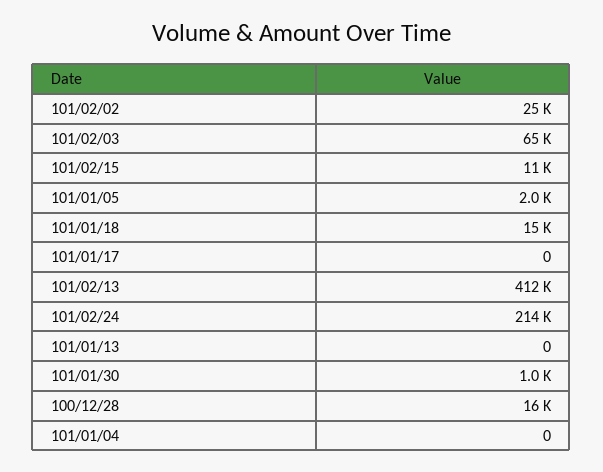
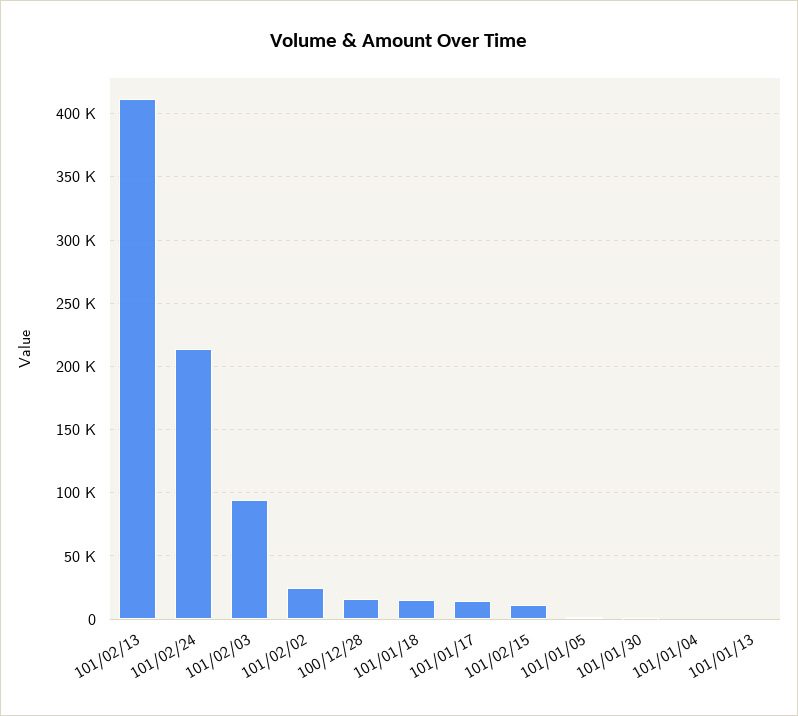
101/02/03: 65000 -> 95000
101/01/17: 0 -> 15000

